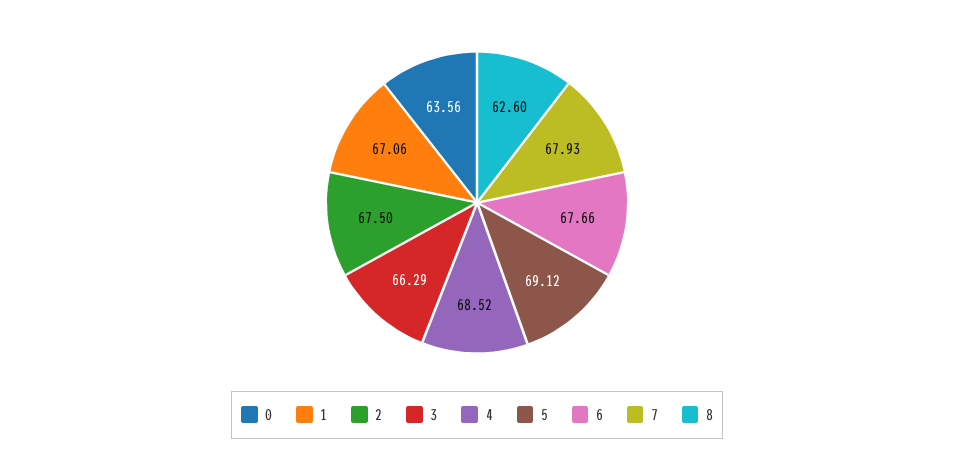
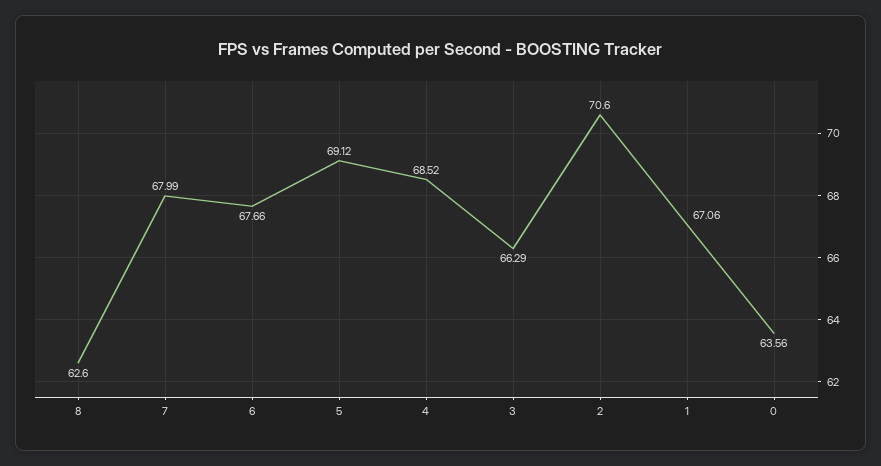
2: 67.5 -> 70.6
7: 67.93 -> 67.99

